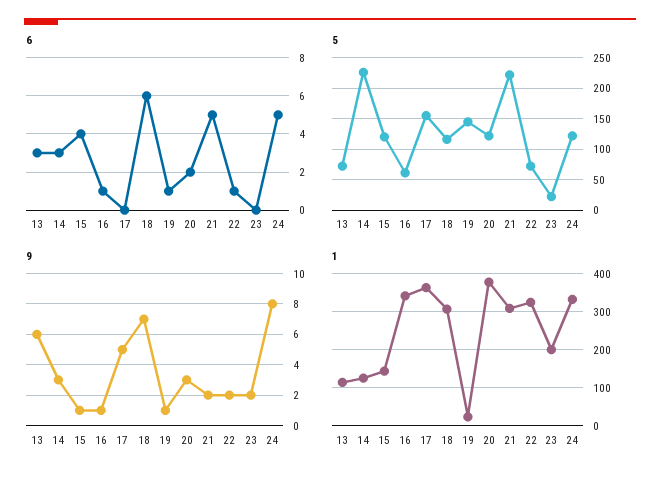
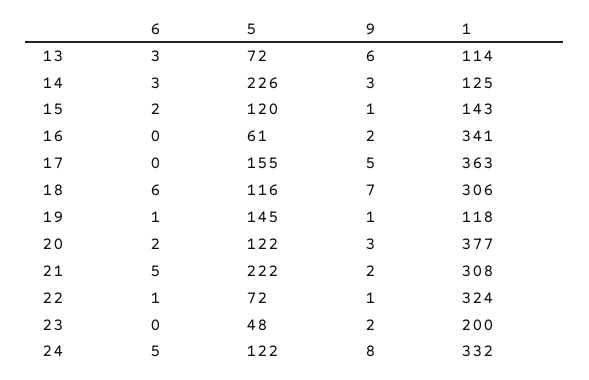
6, 15: 4 -> 2
6, 16: 1 -> 0
5, 23: 20 -> 48
9, 16: 1 -> 2
9, 22: 2 -> 1
1, 19: 20 -> 118

